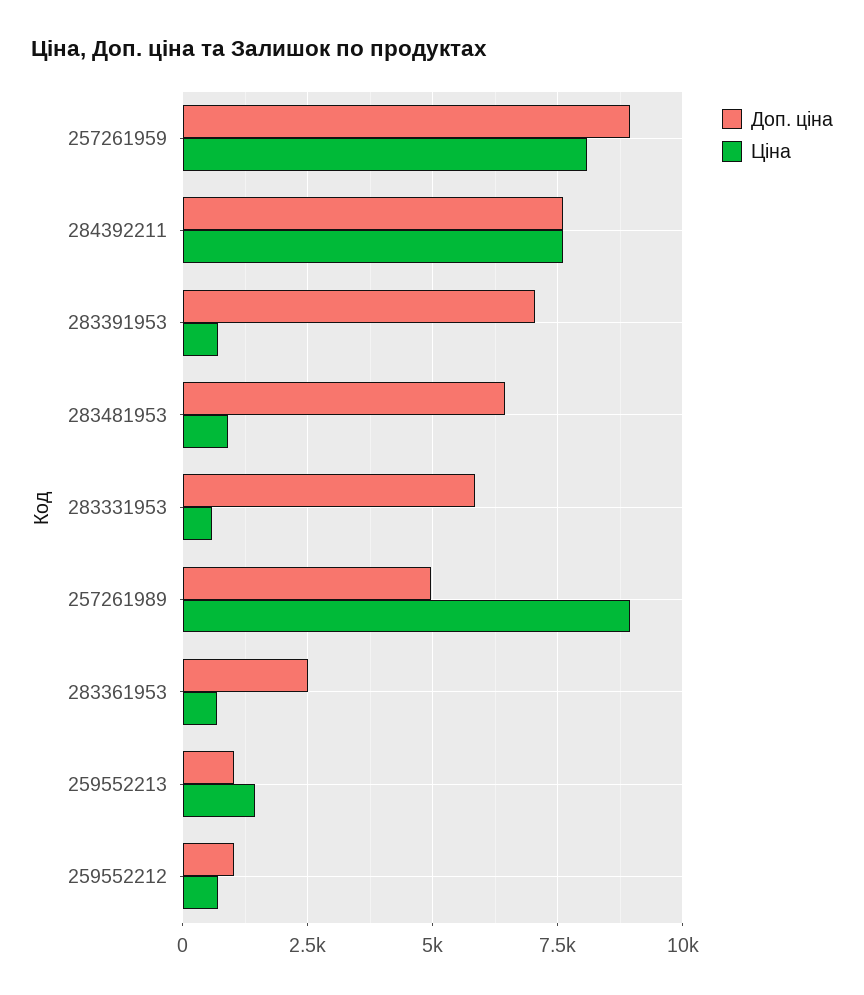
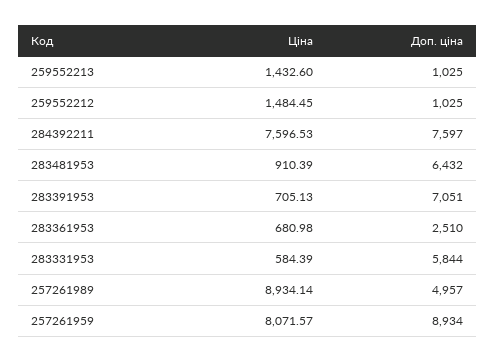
Ціна, 259552212: 750 -> 1484.45

